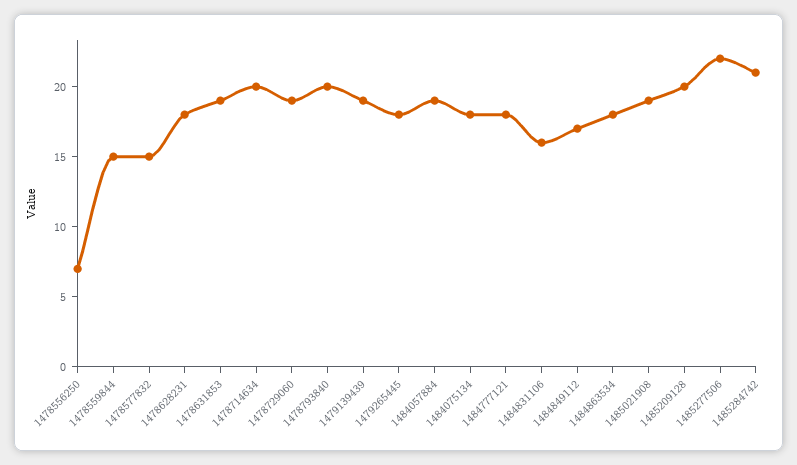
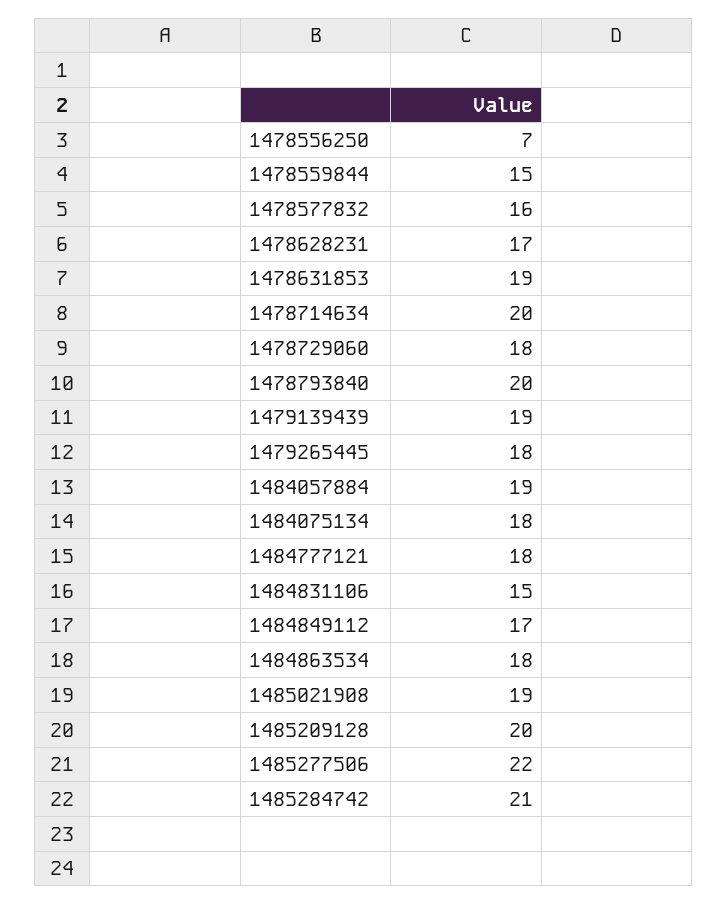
1478577832: 15 -> 16
1478628231: 18 -> 17
1478729060: 19 -> 18
1484831106: 16 -> 15

